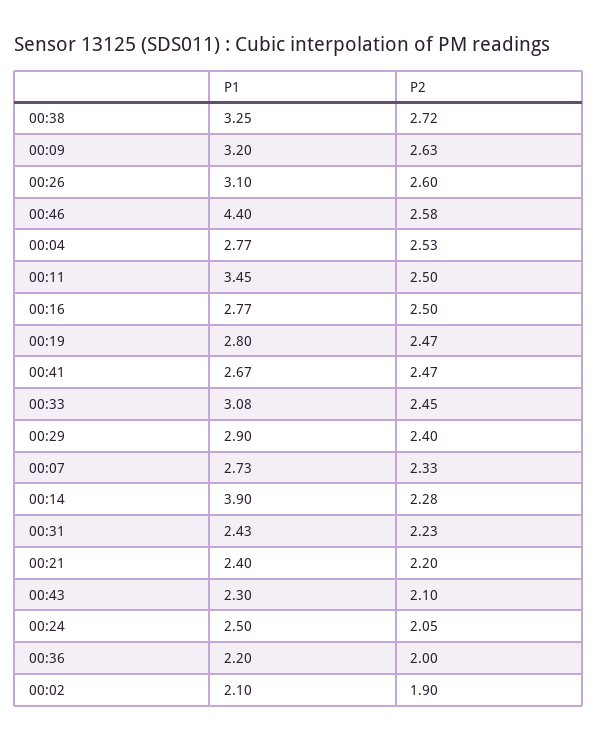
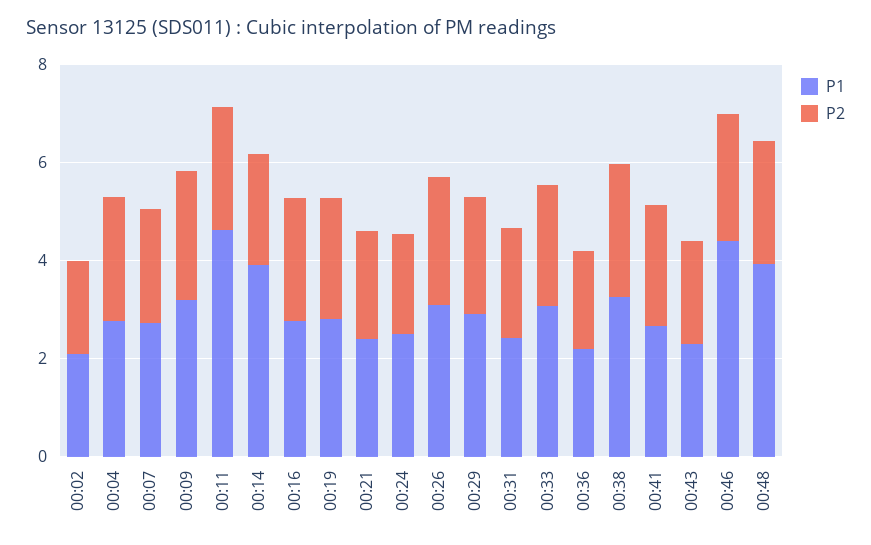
P1, 00:11: 3.45 -> 4.5
P1, 00:48: none -> 4
P2, 00:48: none -> 2.5

